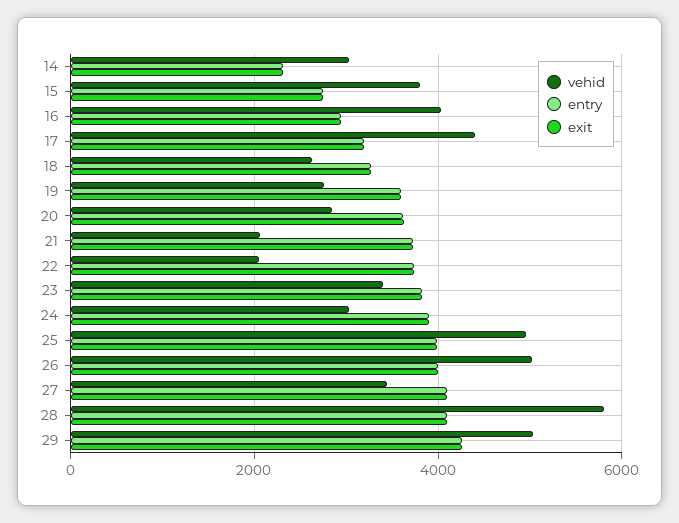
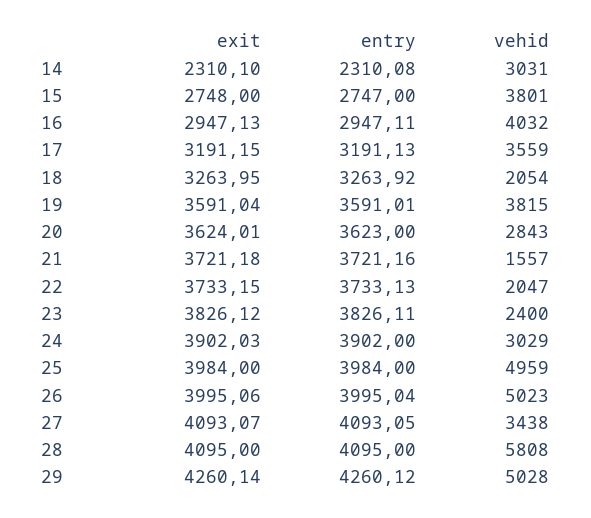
vehid, 17: 4400 -> 3559
vehid, 18: 2600 -> 2054
vehid, 19: 2800 -> 3815
vehid, 21: 2000 -> 1557
vehid, 23: 3400 -> 2400

